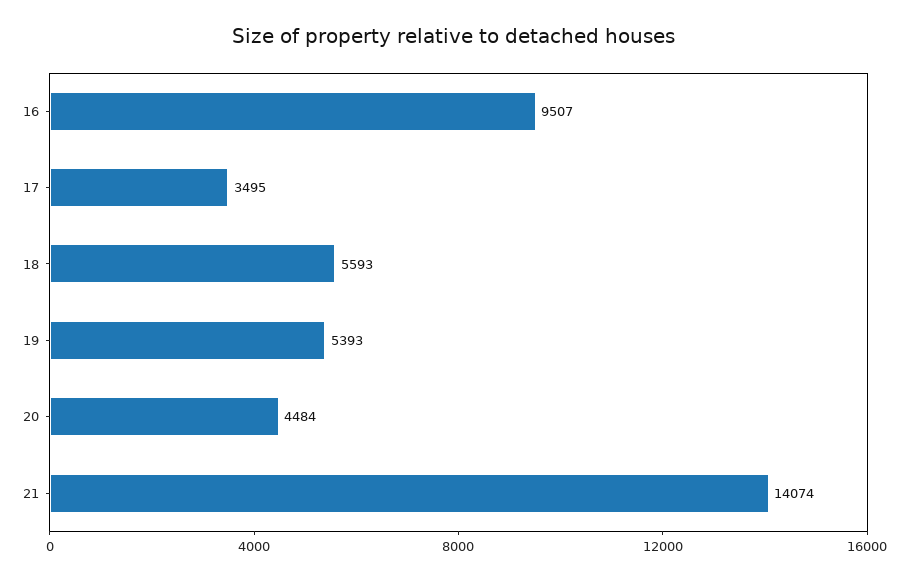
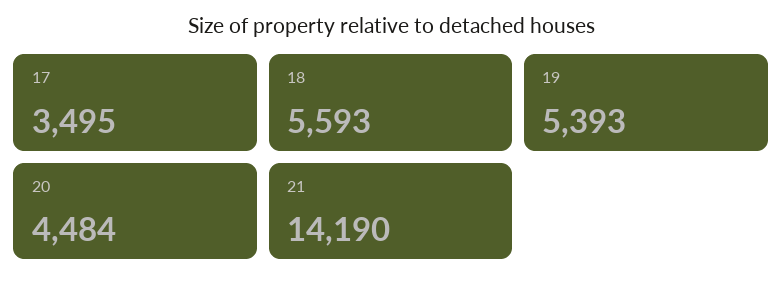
16: 9507 -> none
21: 14074 -> 14190

